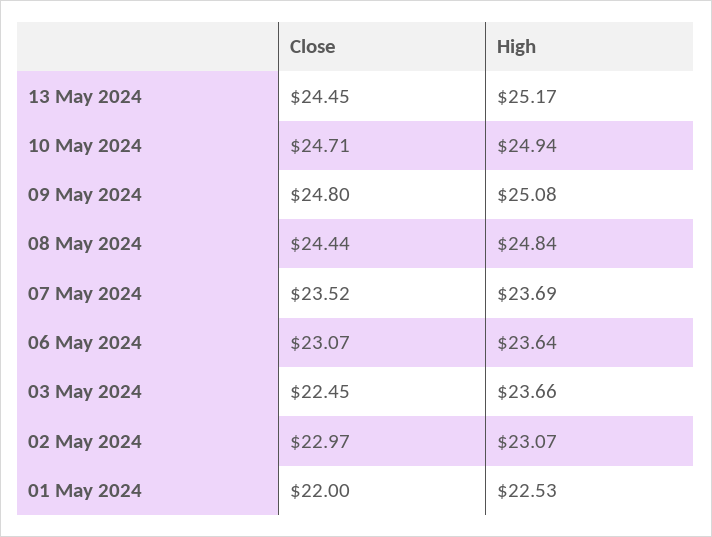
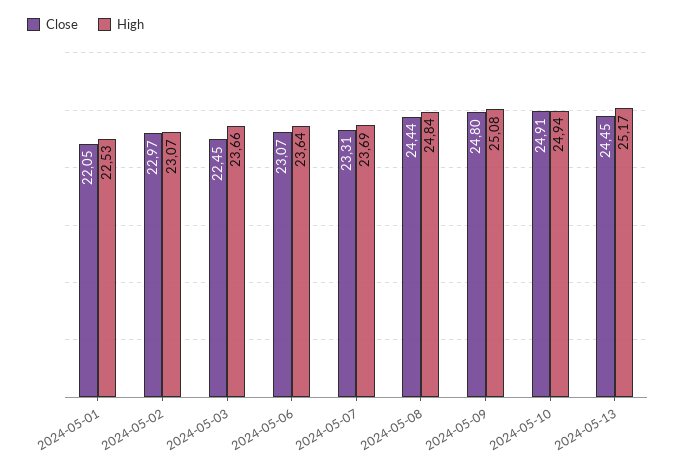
Close, 10 May 2024: 24.71 -> 24.91
Close, 07 May 2024: 23.52 -> 23.31
Close, 01 May 2024: 22 -> 22.05

